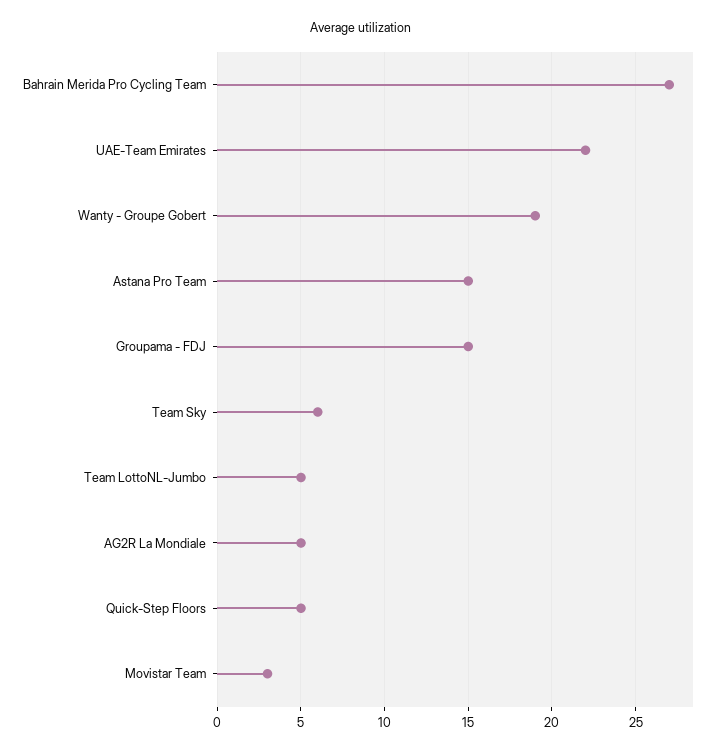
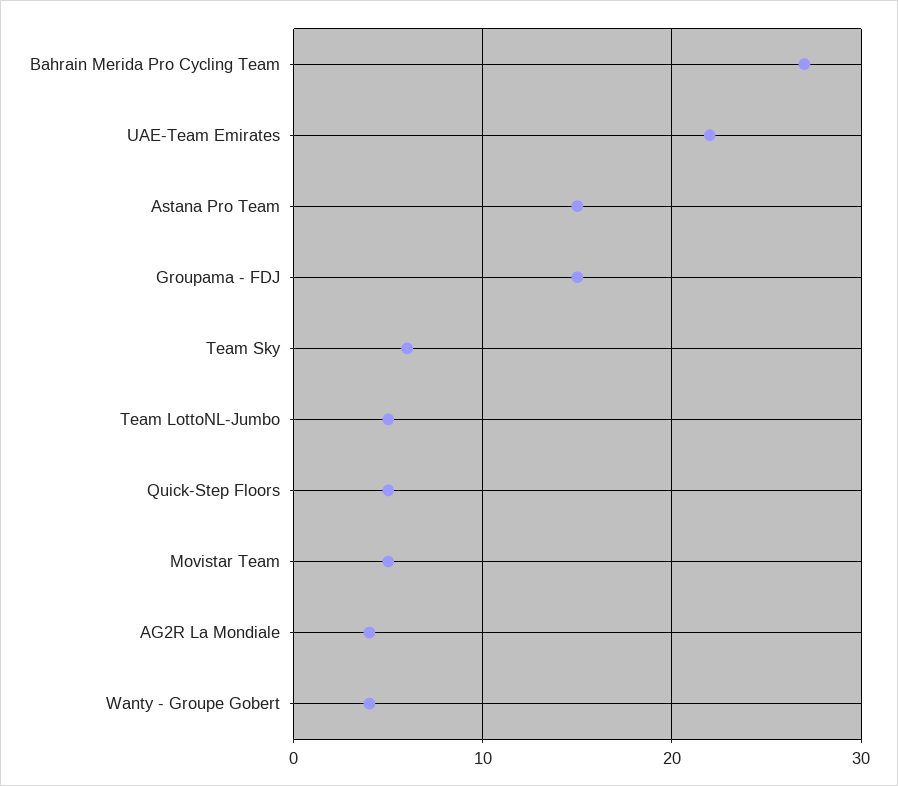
Wanty - Groupe Gobert: 19 -> 4
AG2R La Mondiale: 5 -> 4
Movistar Team: 3 -> 5

